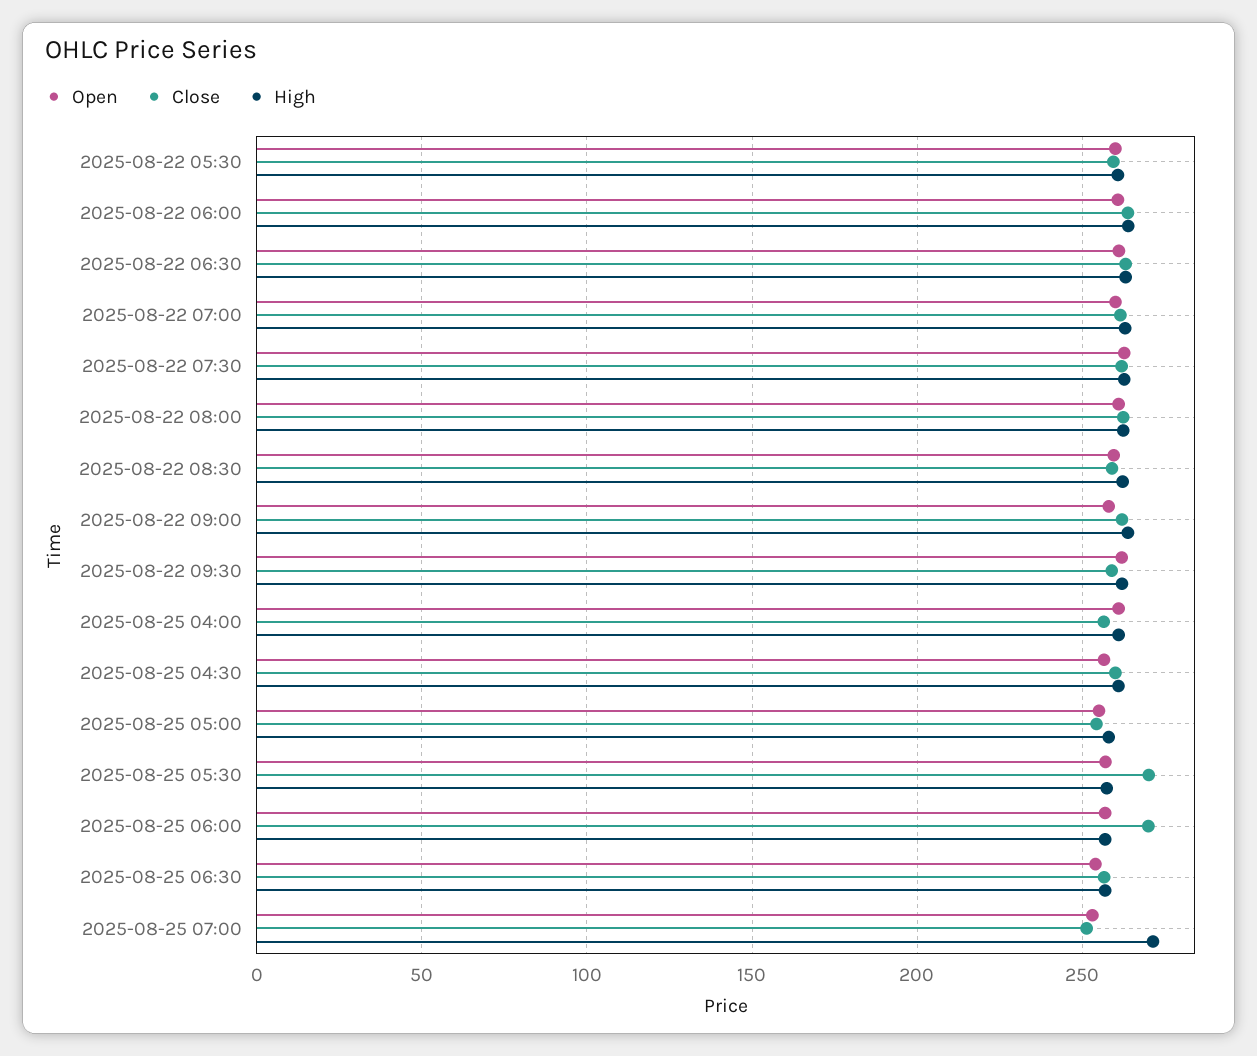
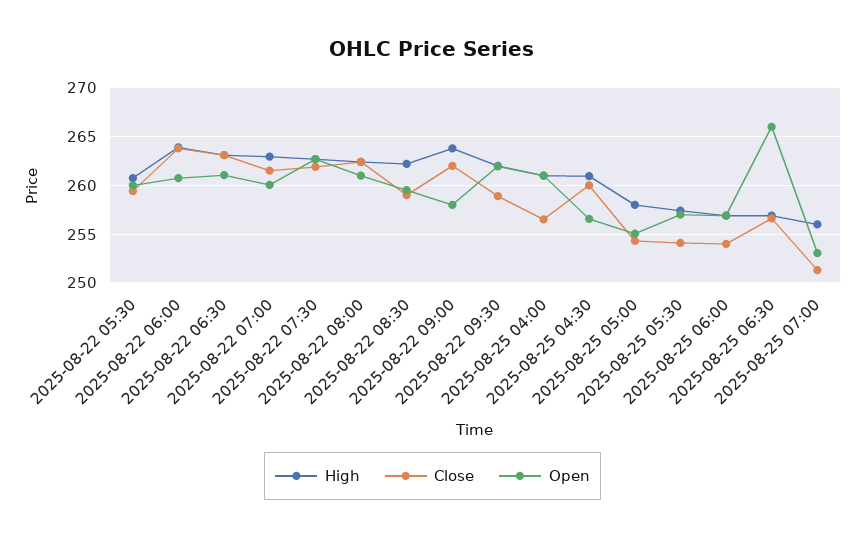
Close, 2025-08-25 05:30: 270 -> 254
Close, 2025-08-25 06:00: 270 -> 254
Open, 2025-08-25 06:30: 255 -> 266
High, 2025-08-25 07:00: 270 -> 256

